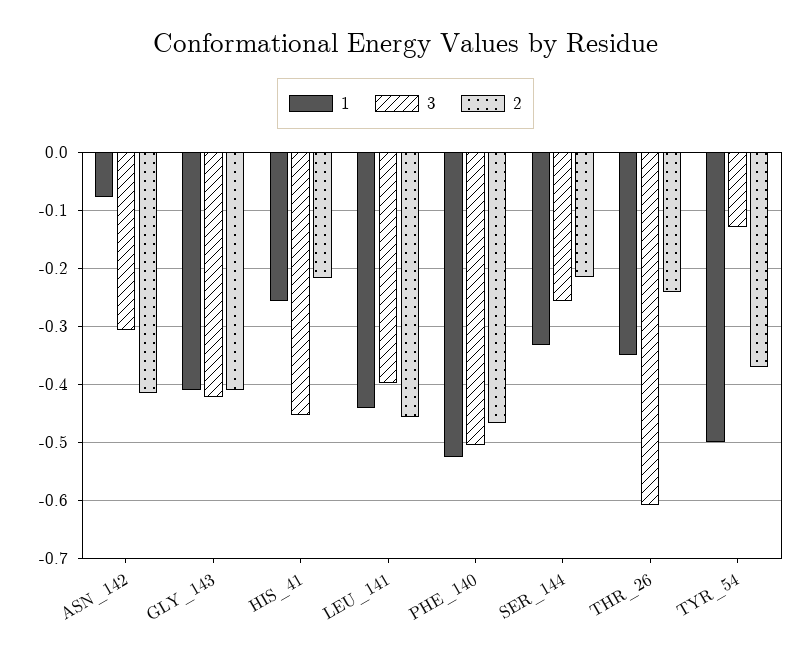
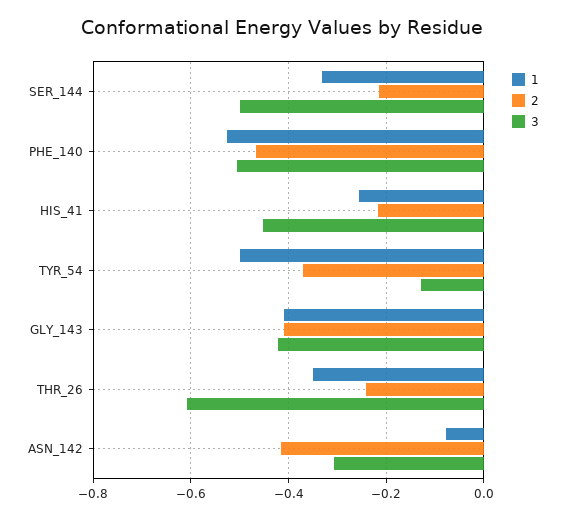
1, LEU_141: -0.44 -> none
3, LEU_141: -0.4 -> none
2, LEU_141: -0.46 -> none
3, SER_144: -0.26 -> -0.5

